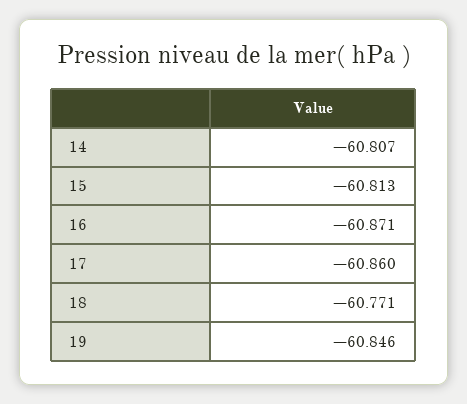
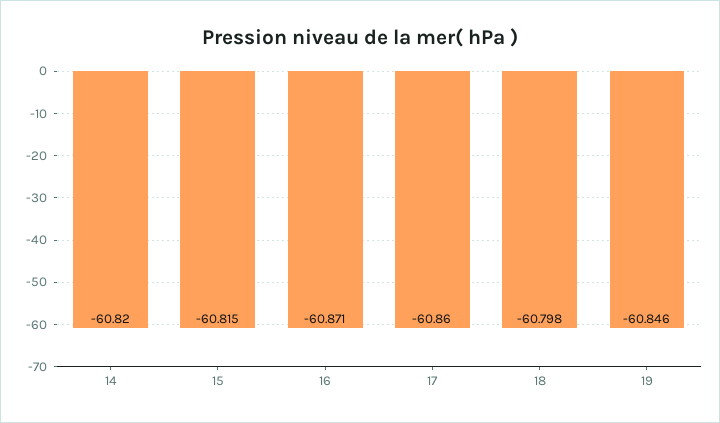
14: -60.807 -> -60.82
15: -60.813 -> -60.815
18: -60.771 -> -60.798

